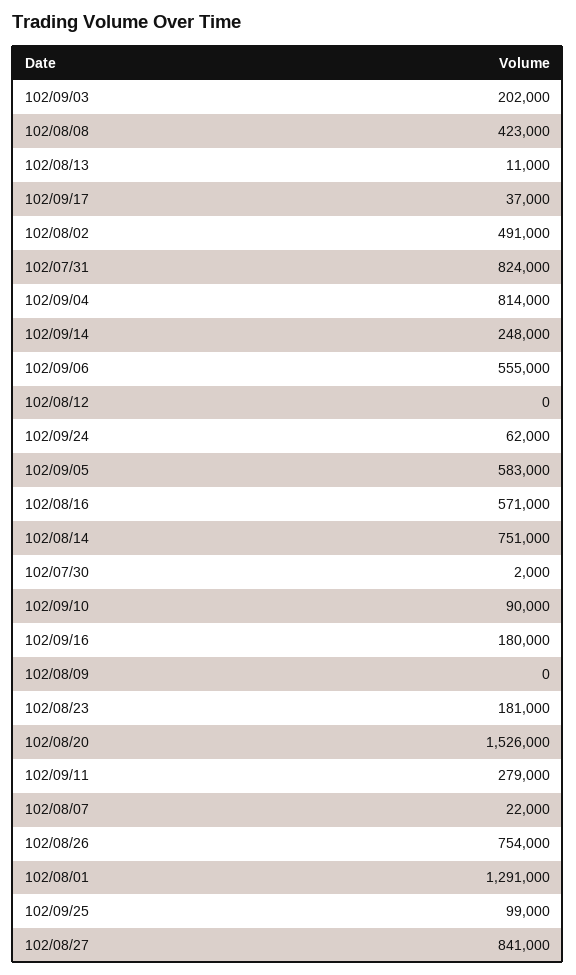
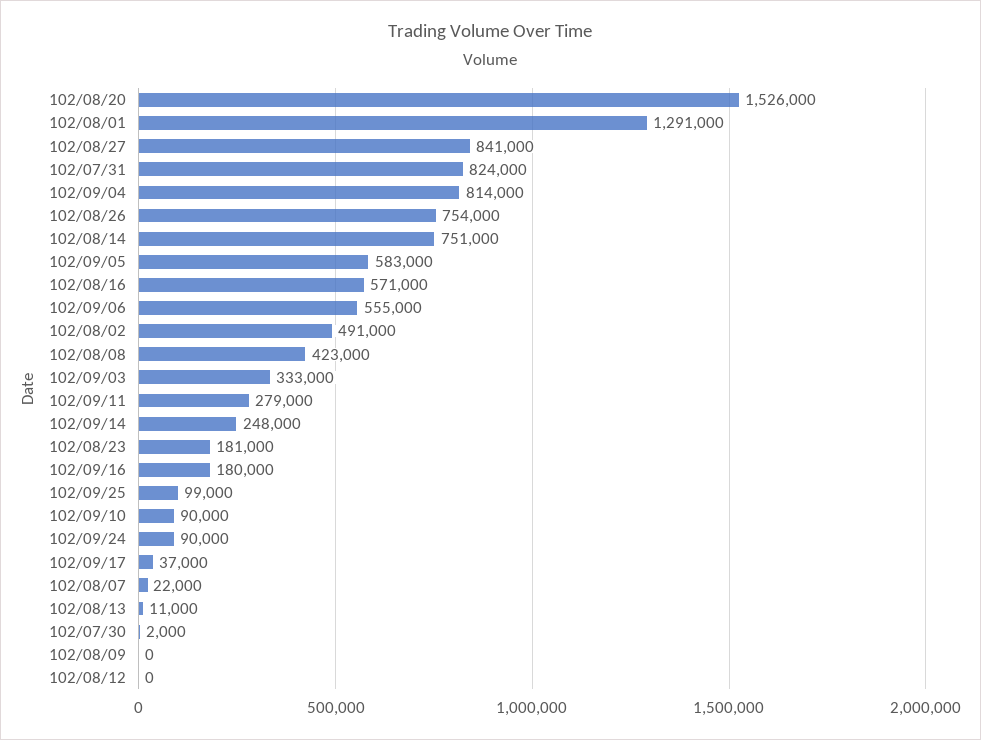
102/09/03: 202000 -> 333000
102/09/24: 62000 -> 90000

